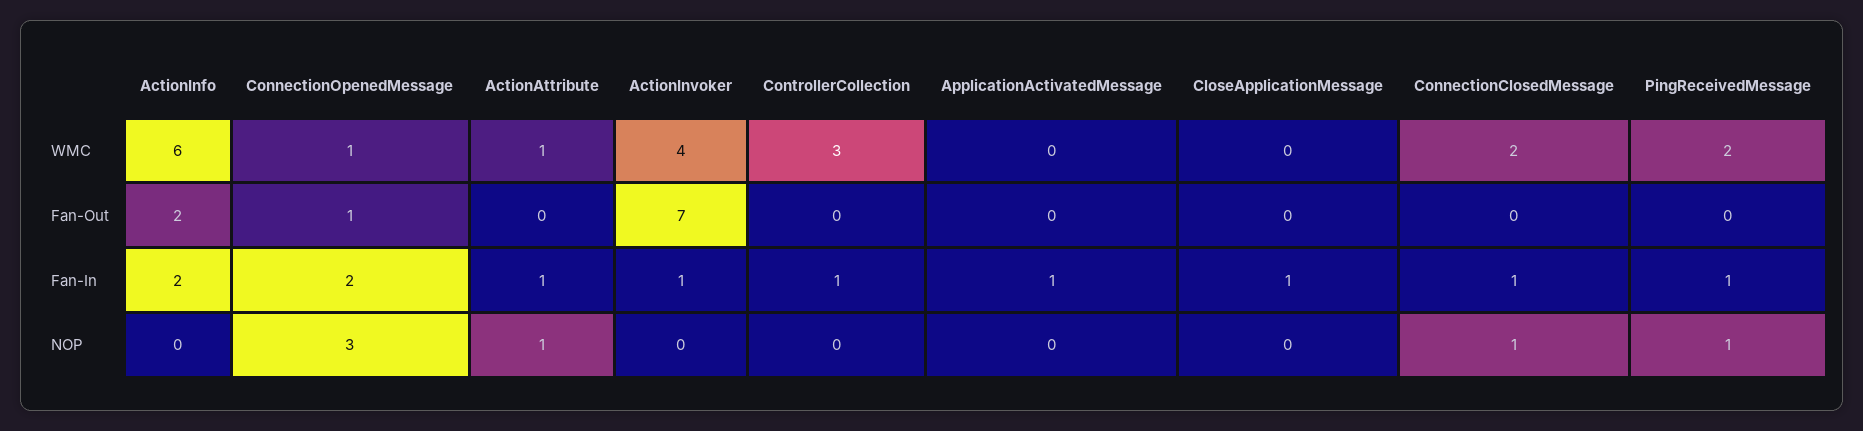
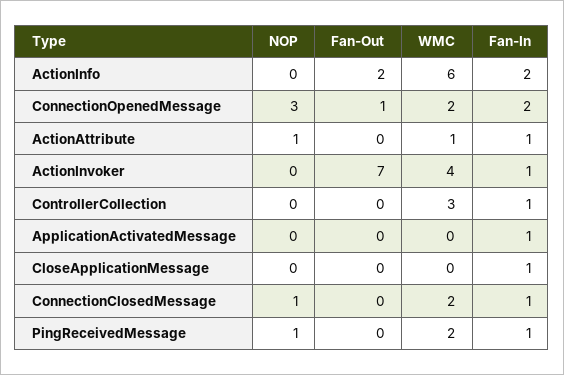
ConnectionOpenedMessage, WMC: 1 -> 2

